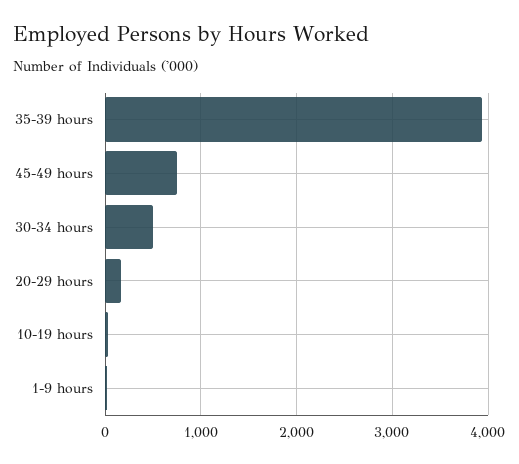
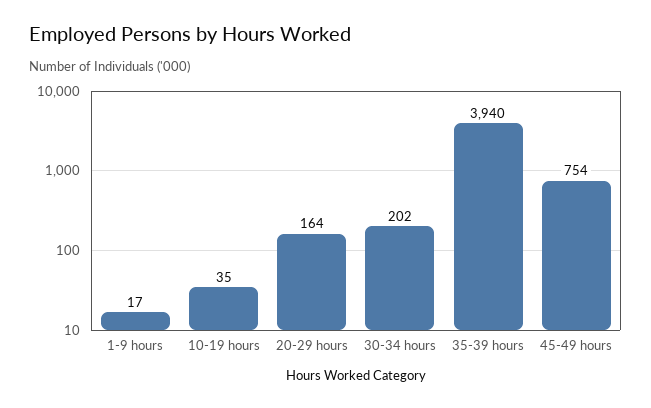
30-34 hours: 500 -> 202

